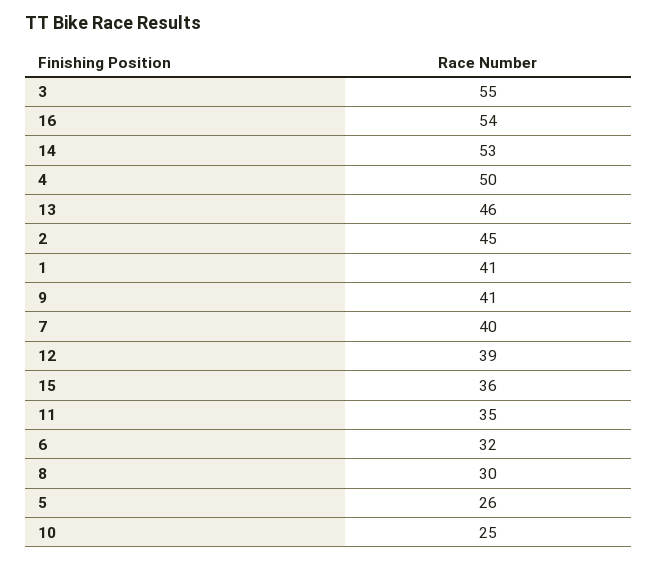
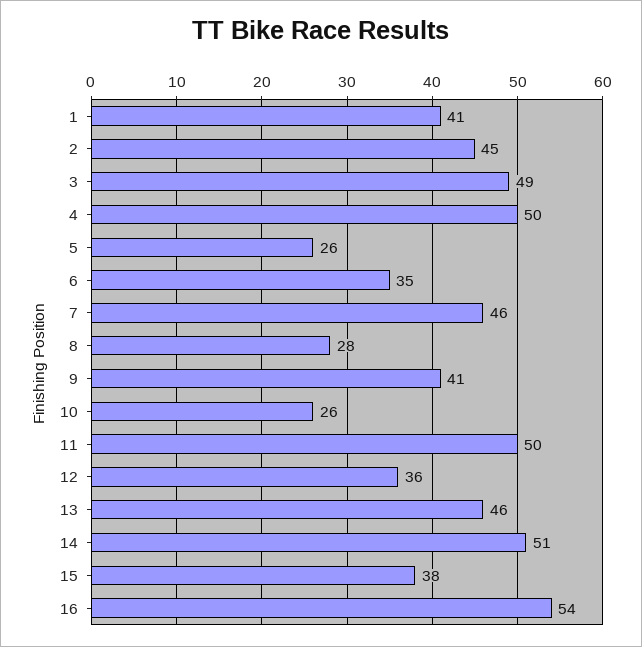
3: 55 -> 49
14: 53 -> 51
7: 40 -> 46
12: 39 -> 36
15: 36 -> 38
11: 35 -> 50
6: 32 -> 35
8: 30 -> 28
10: 25 -> 26

